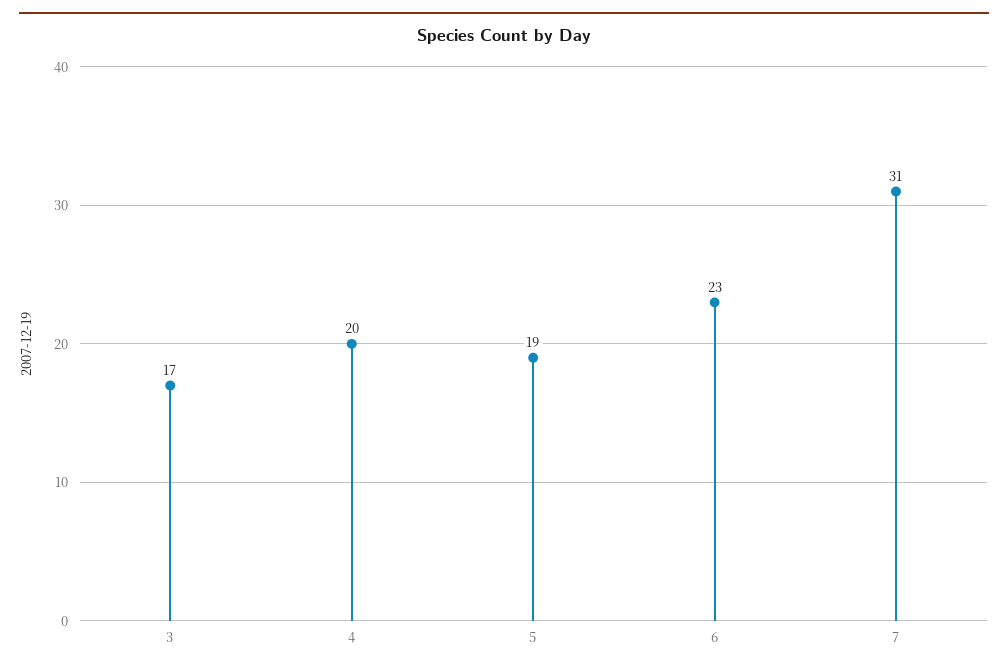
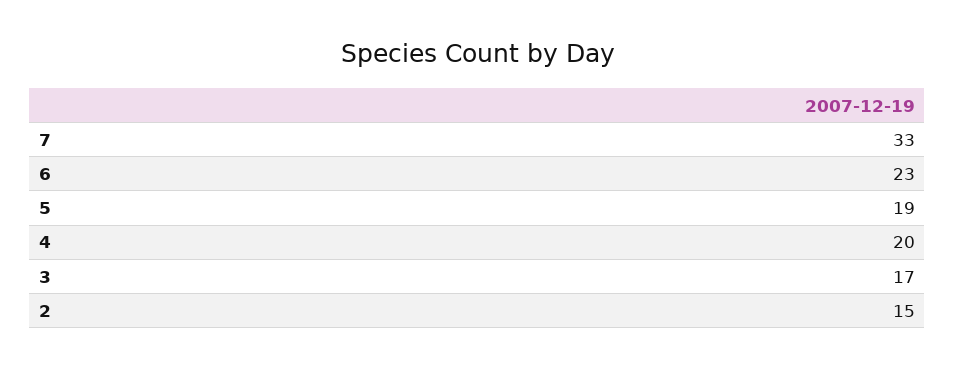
7: 31 -> 33
2: none -> 15

